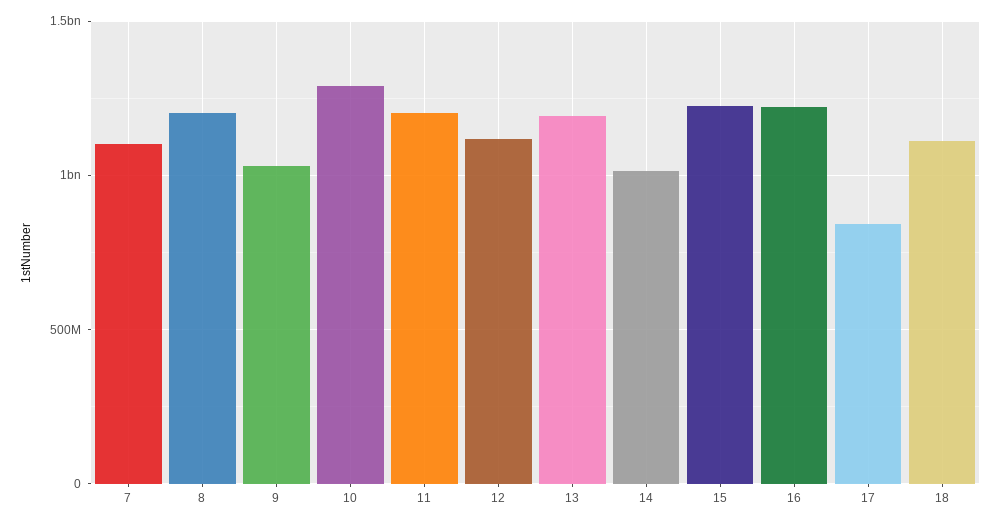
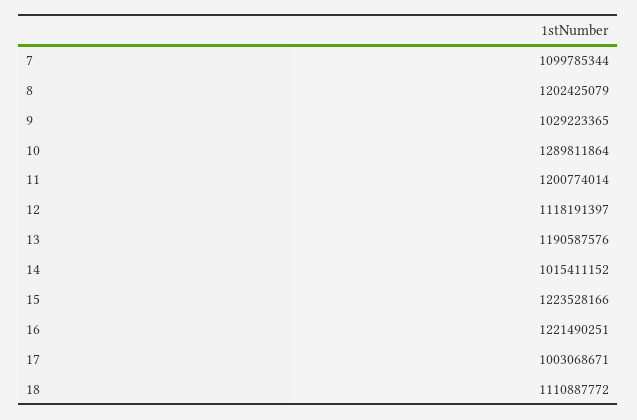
17: 850000000 -> 1003068671

